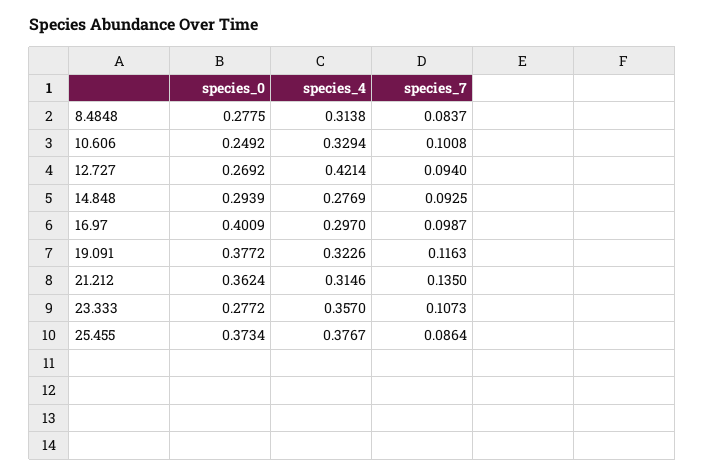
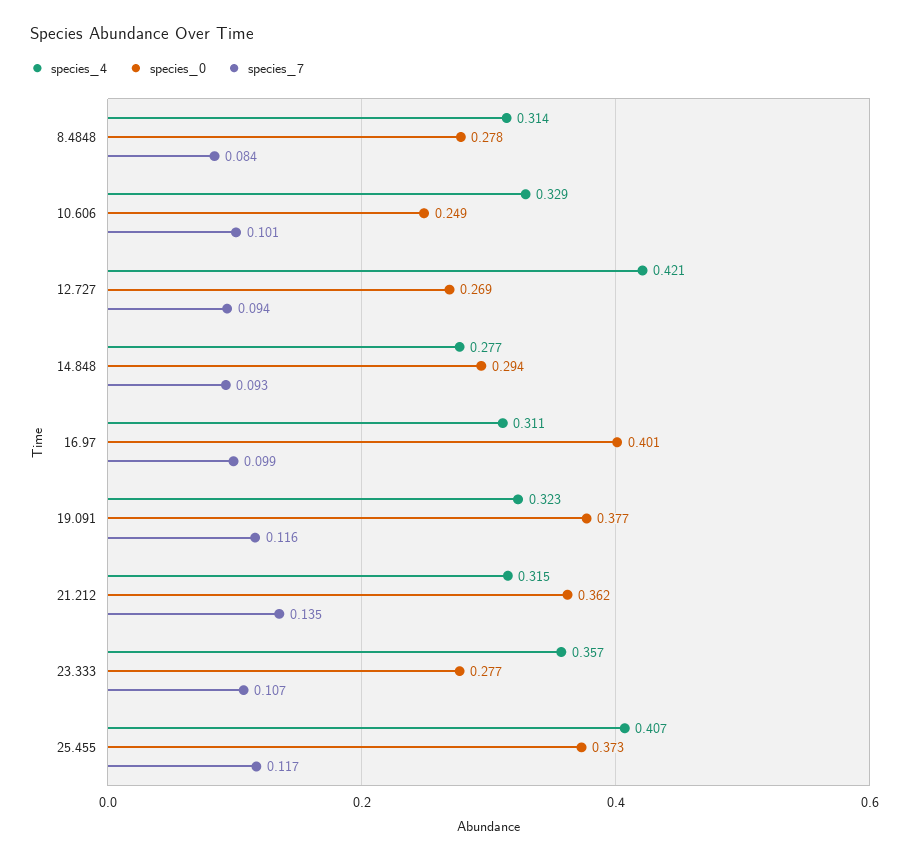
species_4, 16.97: 0.297 -> 0.311
species_4, 25.455: 0.3767 -> 0.407
species_7, 25.455: 0.0864 -> 0.117

